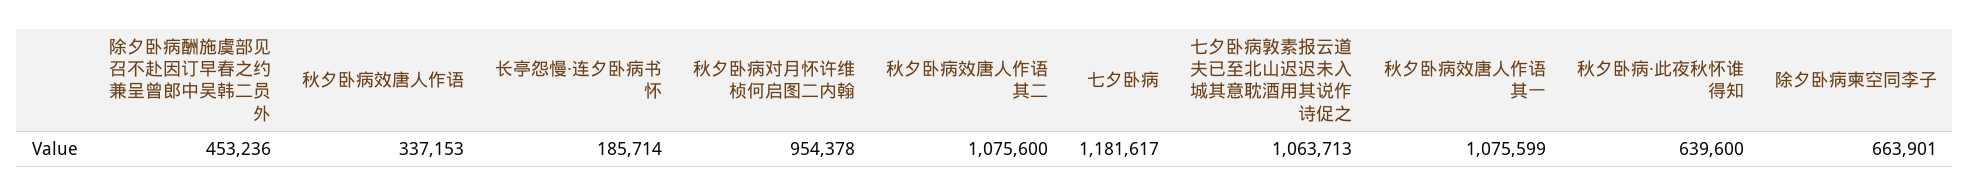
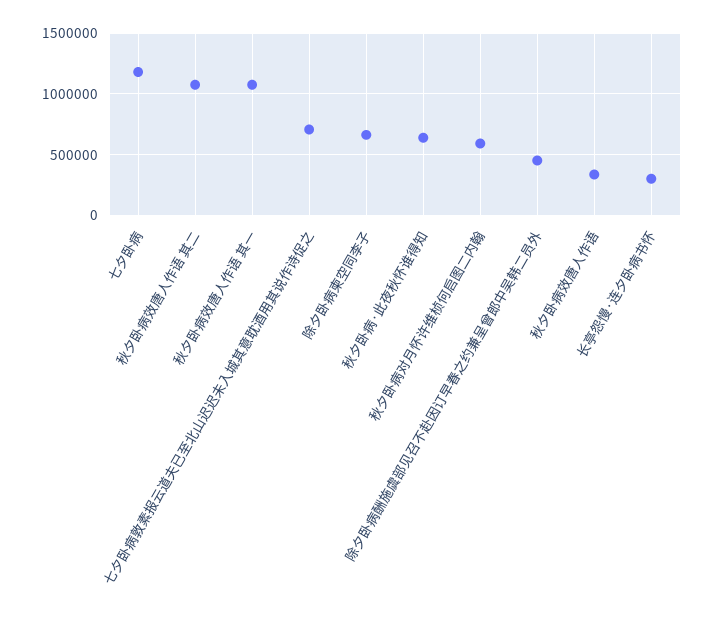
长亭怨慢·连夕卧病书怀: 185714 -> 300000
秋夕卧病对月怀许维桢何启图二内翰: 954378 -> 600000
七夕卧病敦素报云道夫已至北山迟迟未入城其意耽酒用其说作诗促之: 1063713 -> 700000

